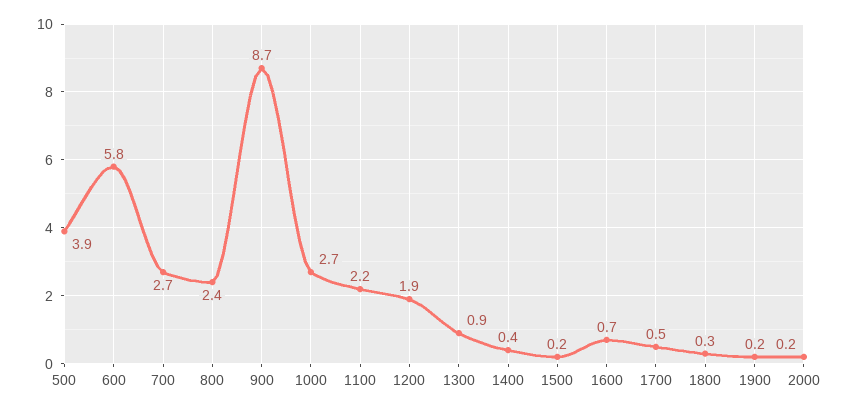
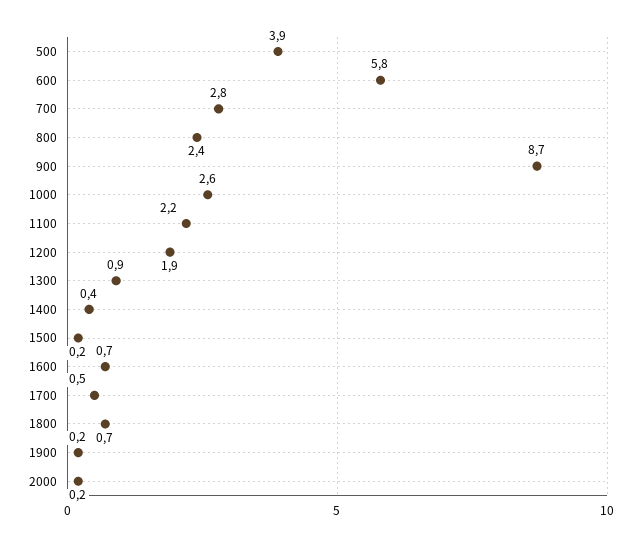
700: 2.7 -> 2.8
1000: 2.7 -> 2.6
1800: 0.3 -> 0.7

